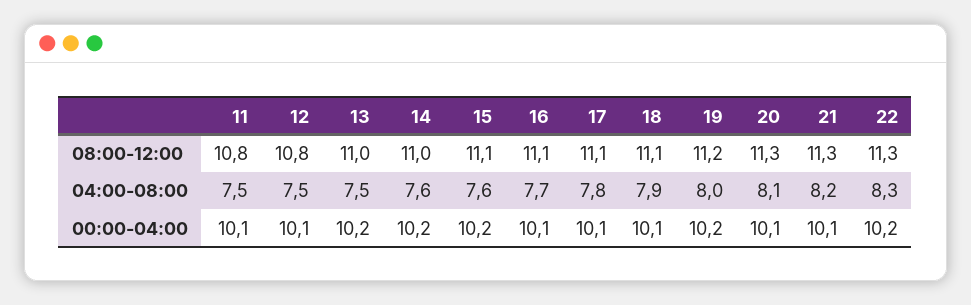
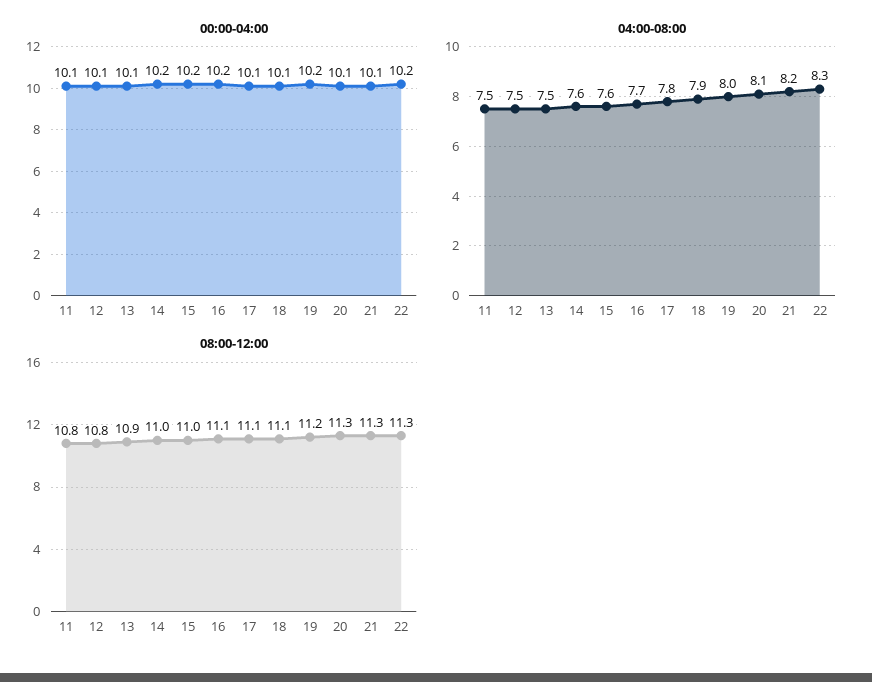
08:00-12:00, 13: 11 -> 10.9
08:00-12:00, 15: 11.1 -> 11
00:00-04:00, 13: 10.2 -> 10.1
00:00-04:00, 16: 10.1 -> 10.2

